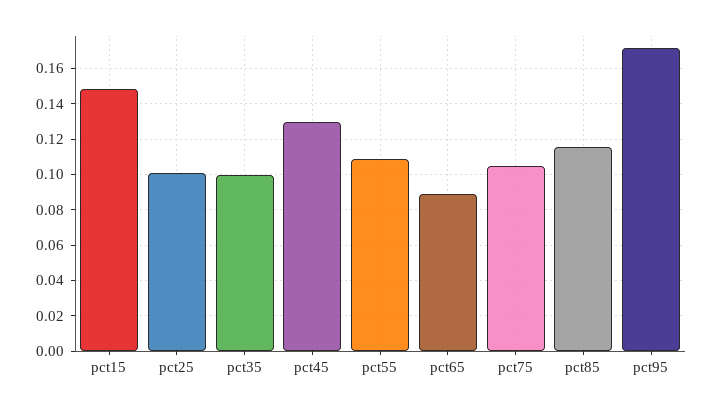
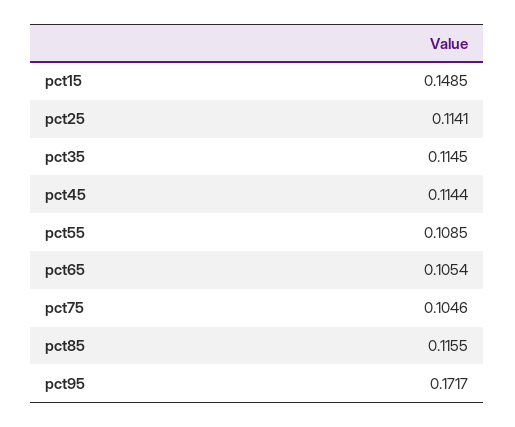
pct25: 0.1 -> 0.1141
pct35: 0.1 -> 0.1145
pct45: 0.13 -> 0.1144
pct65: 0.09 -> 0.1054

